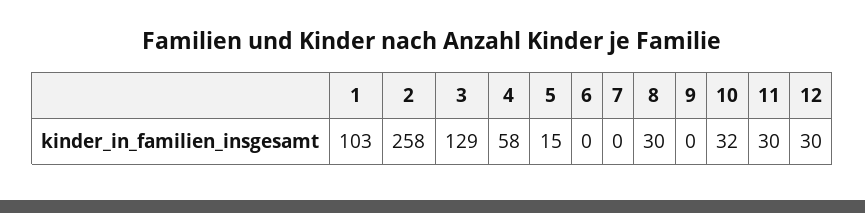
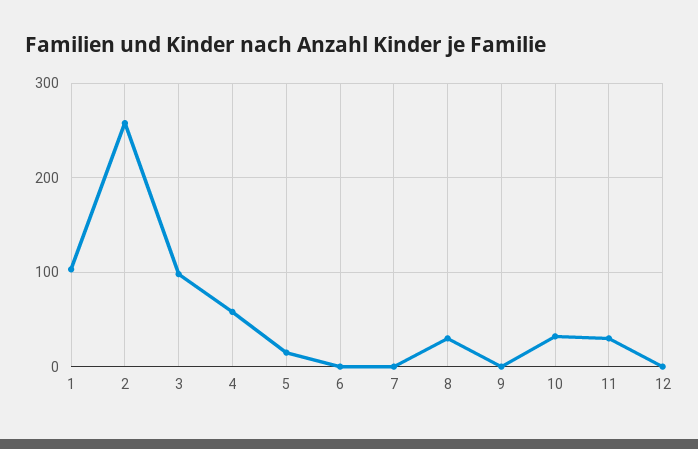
3: 129 -> 100
12: 30 -> 0

